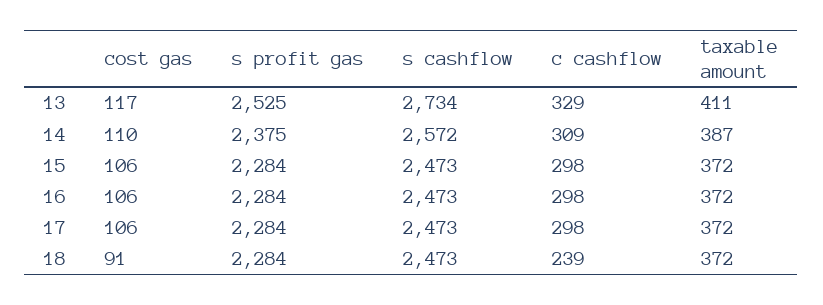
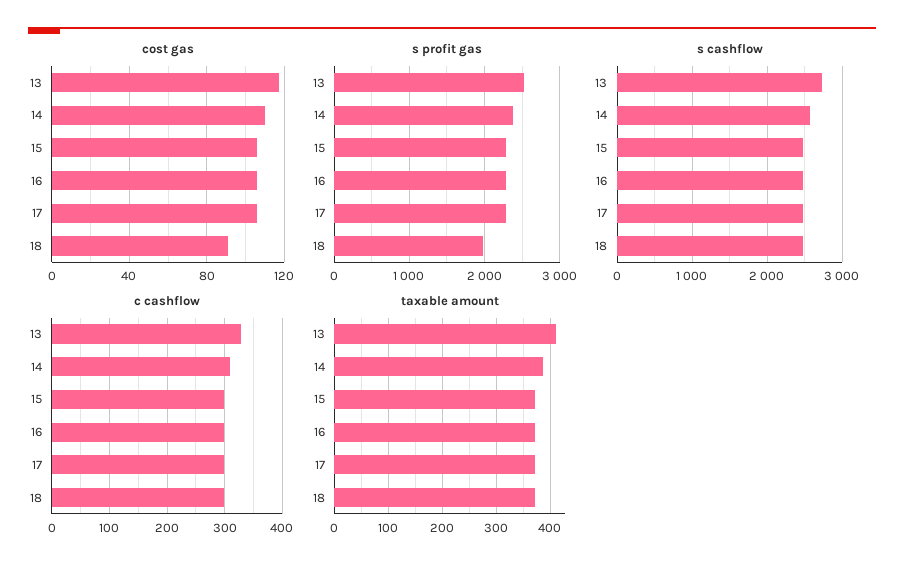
s profit gas, 18: 2284 -> 2000
c cashflow, 18: 239 -> 300

